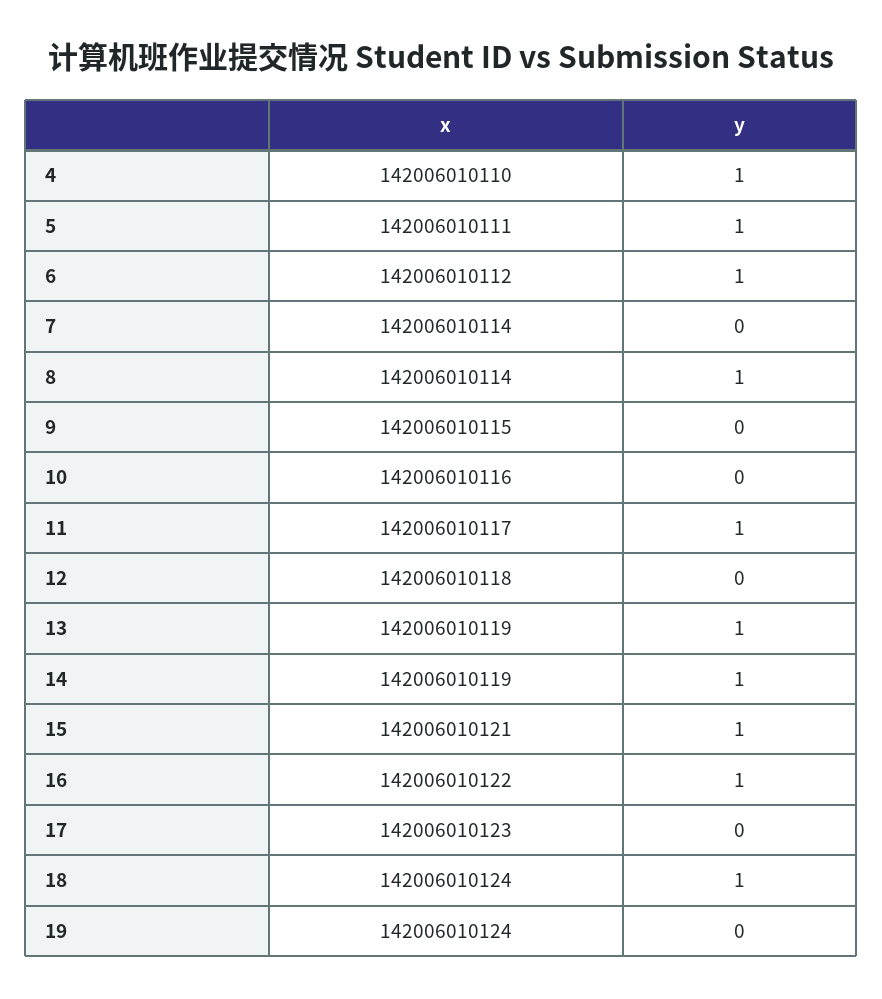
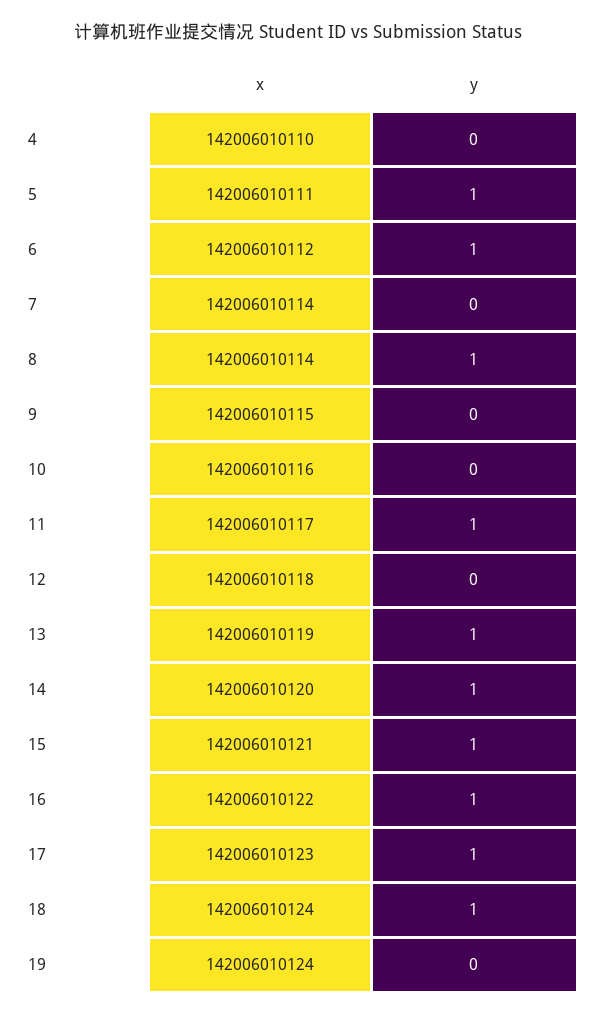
y, 4: 1 -> 0
x, 14: 142006010119 -> 142006010120
y, 17: 0 -> 1

